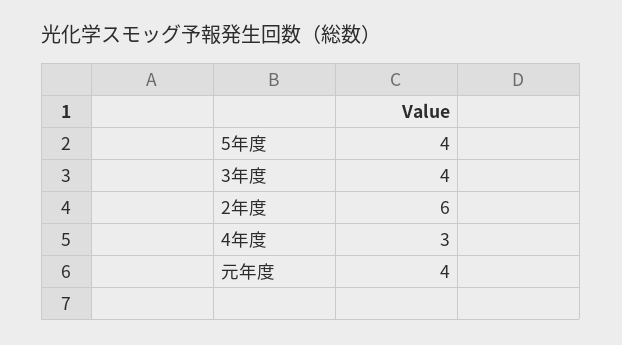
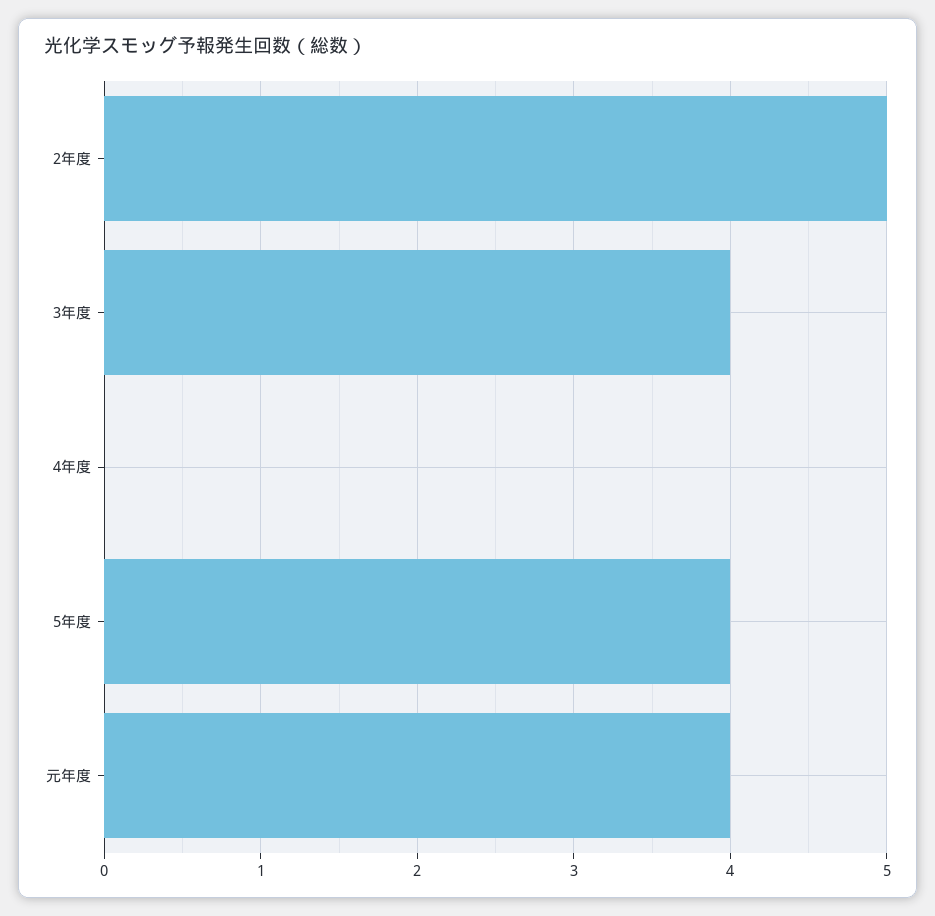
2年度: 6 -> 5
4年度: 3 -> 0

